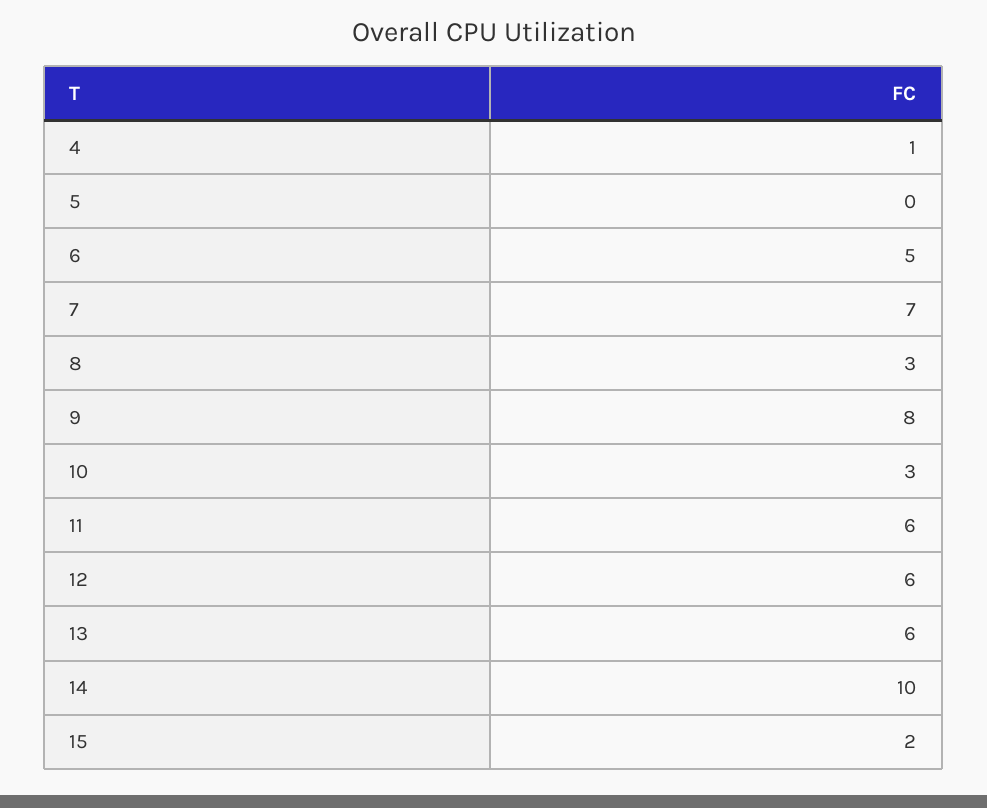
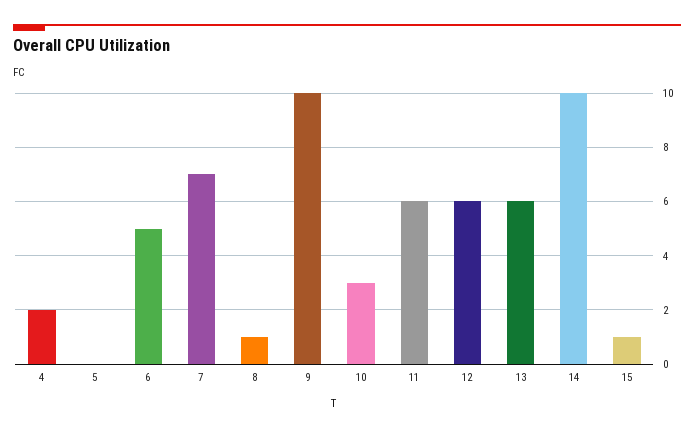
4: 1 -> 2
8: 3 -> 1
9: 8 -> 10
15: 2 -> 1

